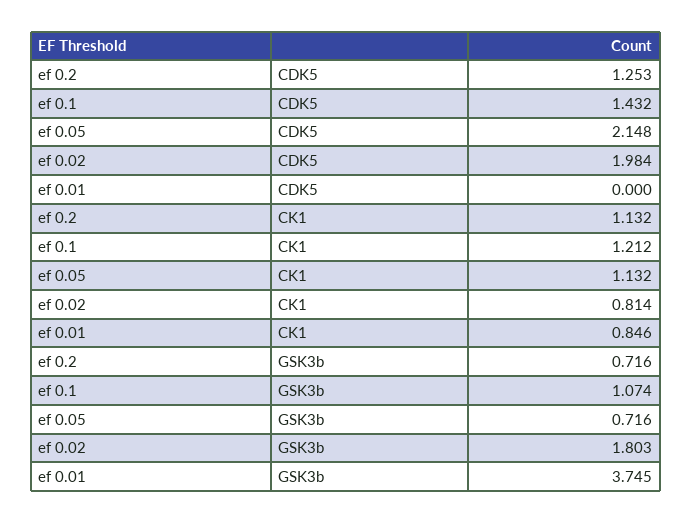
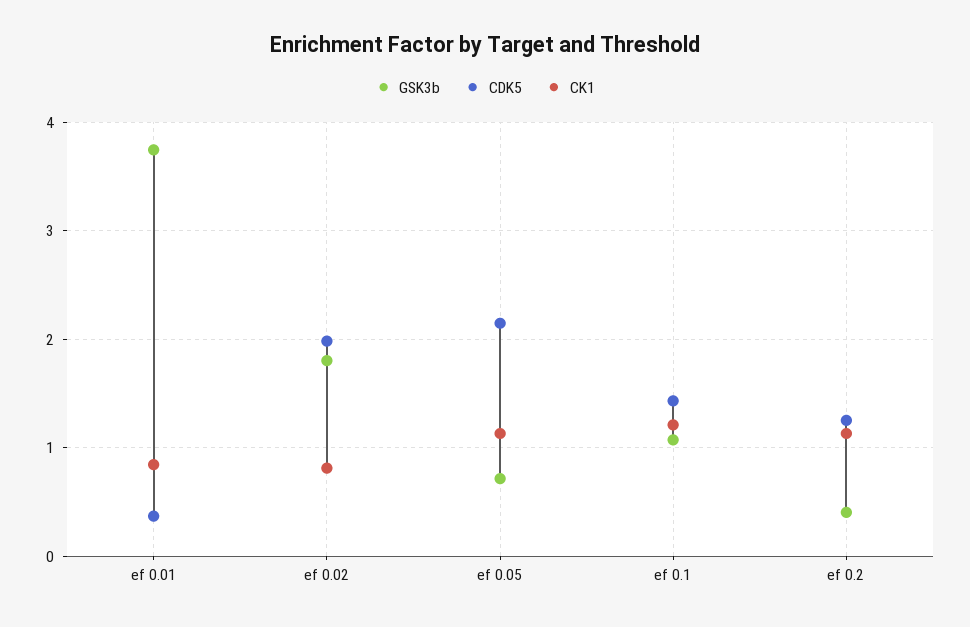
CDK5, ef 0.01: 0 -> 0.4
GSK3b, ef 0.2: 0.716 -> 0.4

